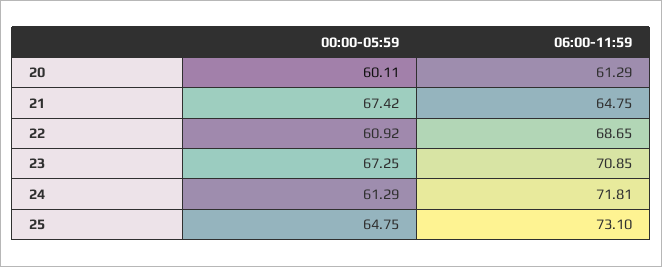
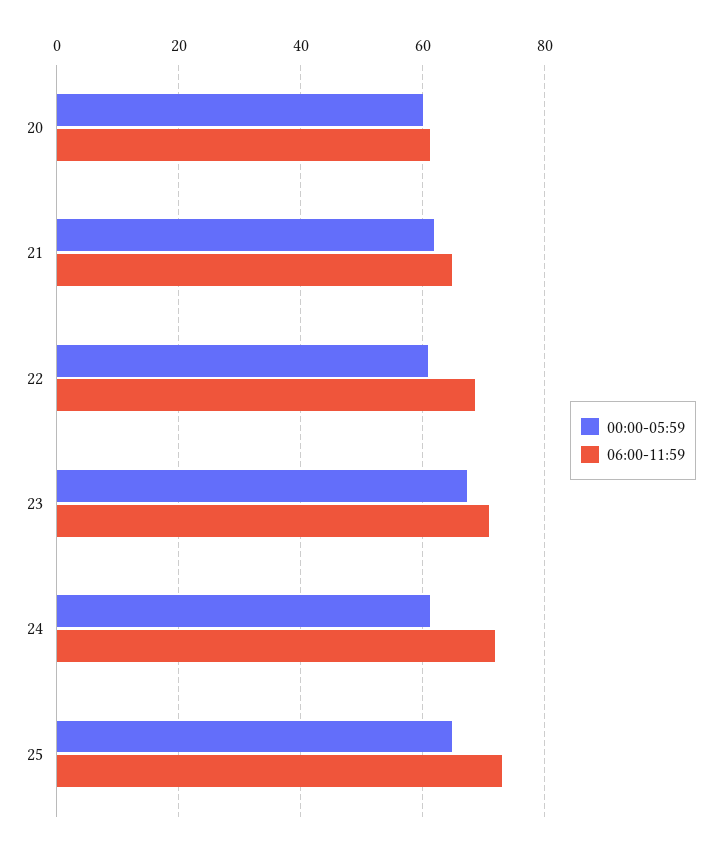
00:00-05:59, 21: 67.42 -> 62

